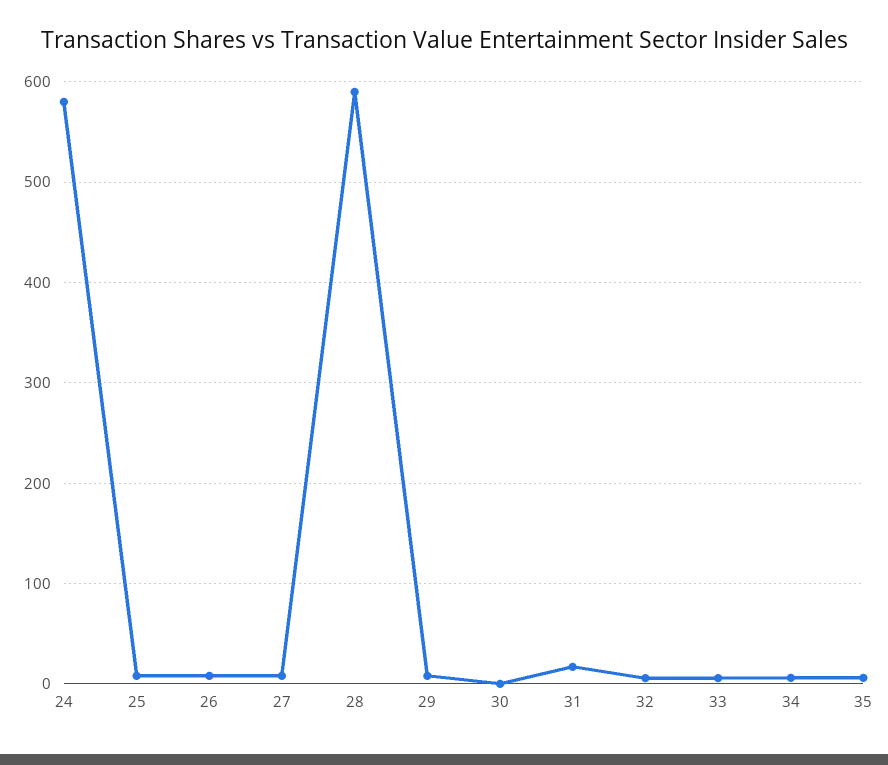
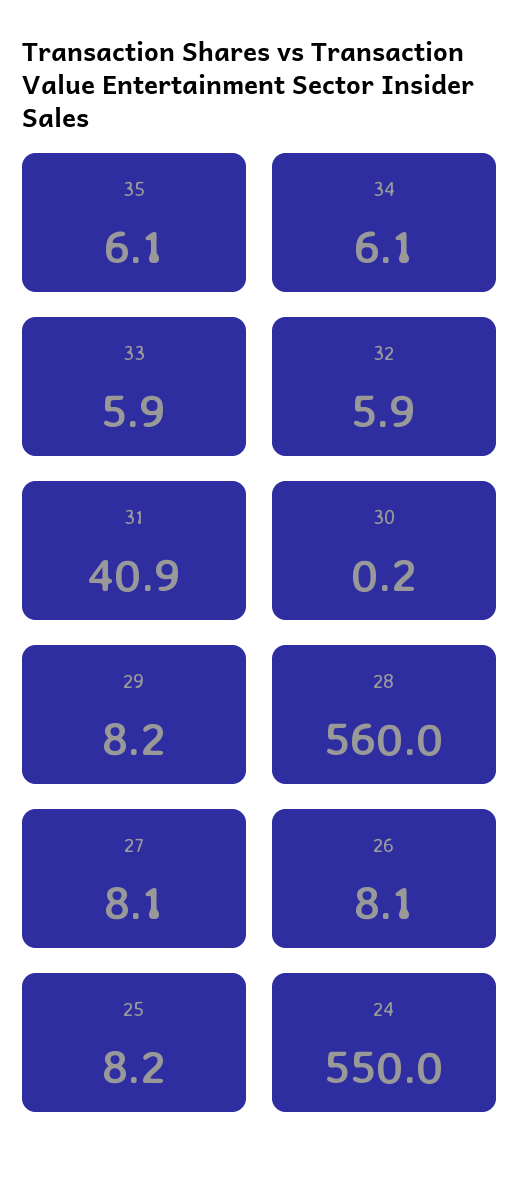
24: 580 -> 550
28: 590 -> 560
31: 20 -> 40.9

